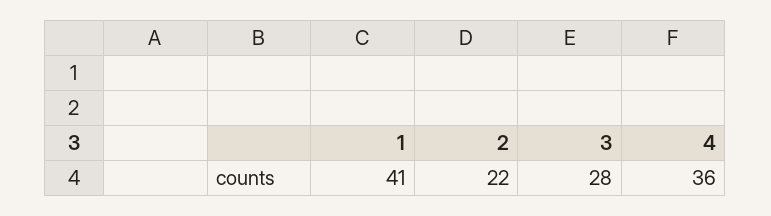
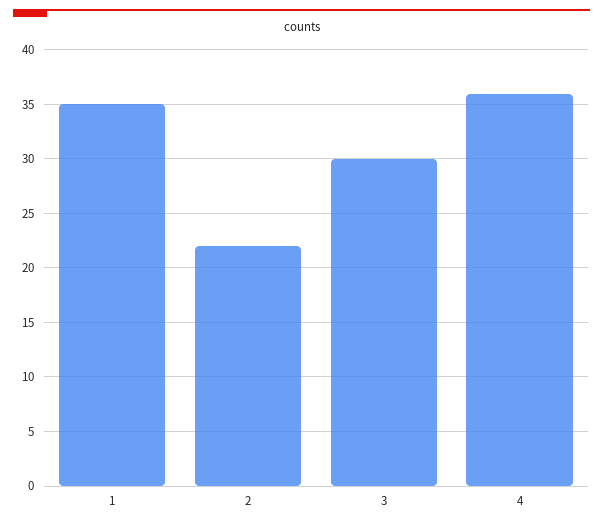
1: 41 -> 35
3: 28 -> 30

